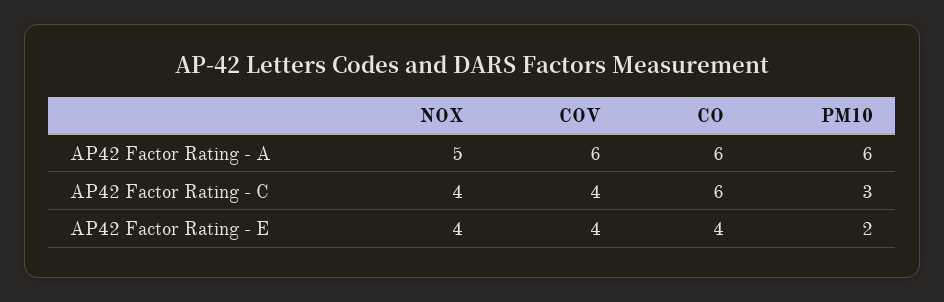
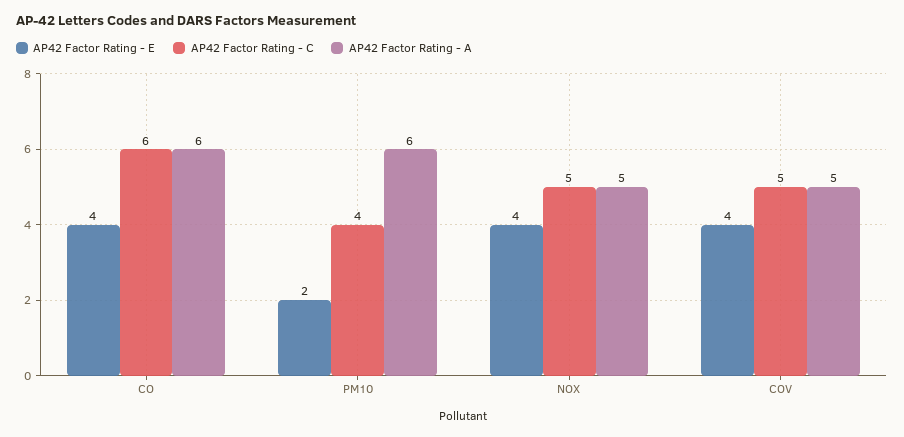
AP42 Factor Rating - A, COV: 6 -> 5
AP42 Factor Rating - C, NOX: 4 -> 5
AP42 Factor Rating - C, COV: 4 -> 5
AP42 Factor Rating - C, PM10: 3 -> 4

